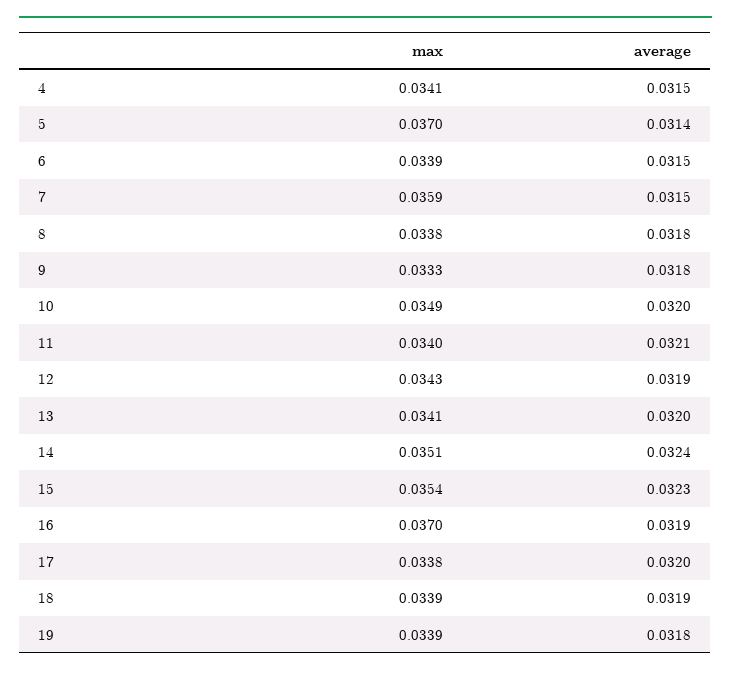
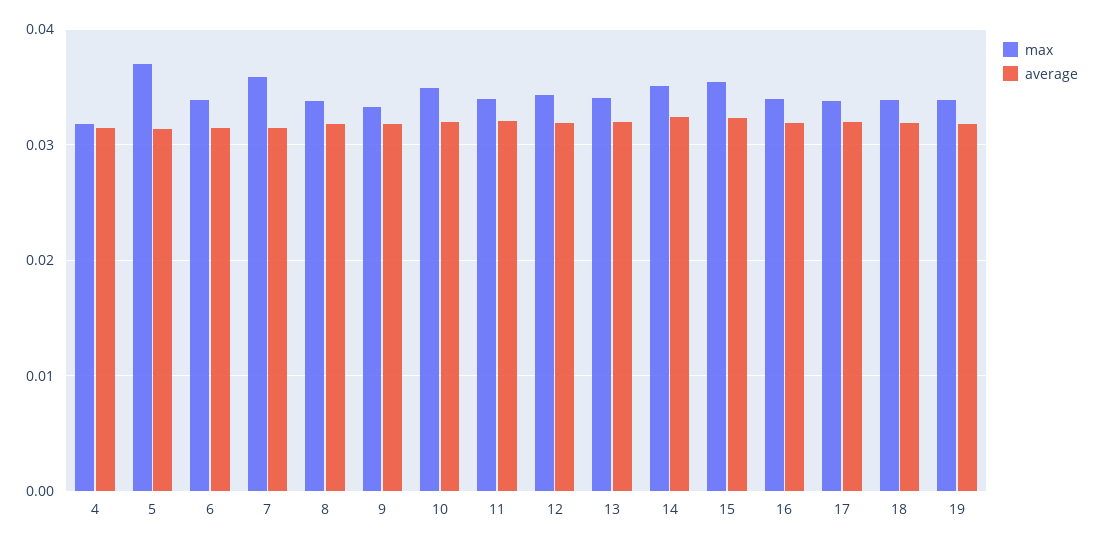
max, 4: 0.0341 -> 0.032
max, 16: 0.037 -> 0.034

